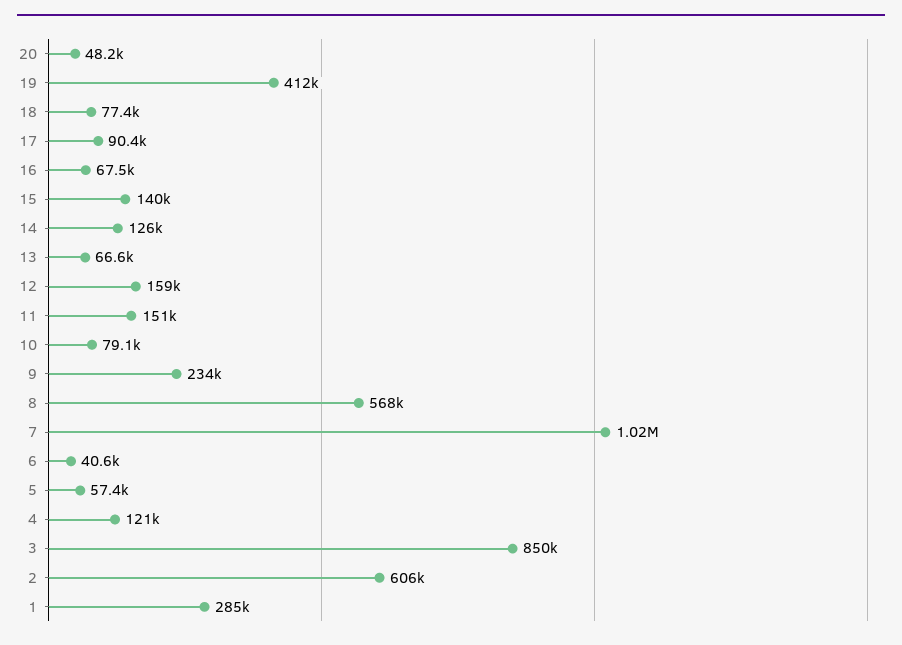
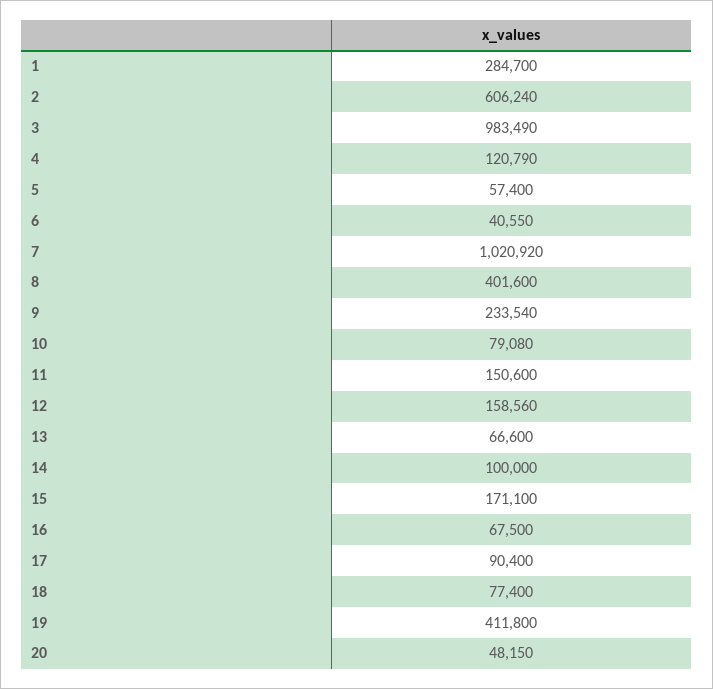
15: 140000 -> 171100
14: 126000 -> 100000
8: 568000 -> 401600
3: 850000 -> 983490

